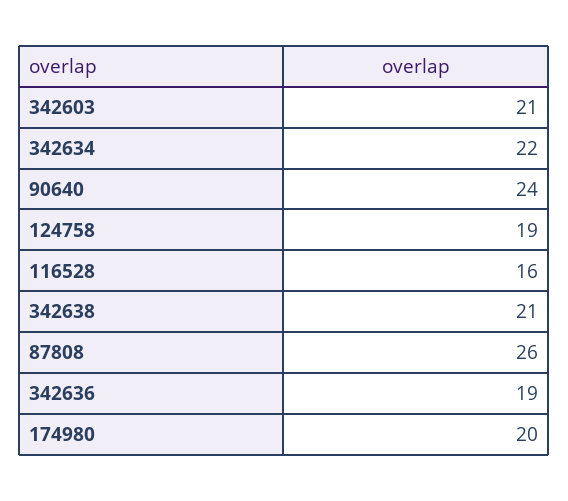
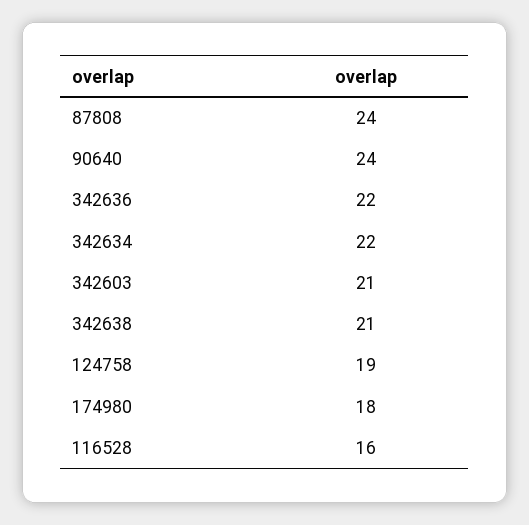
87808: 26 -> 24
342636: 19 -> 22
174980: 20 -> 18

